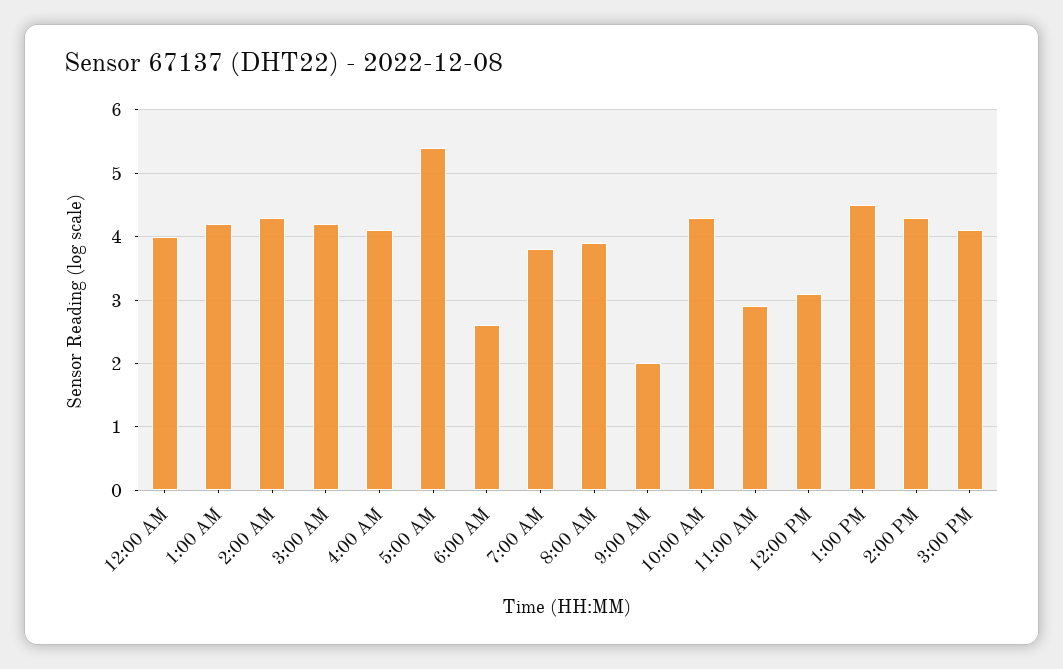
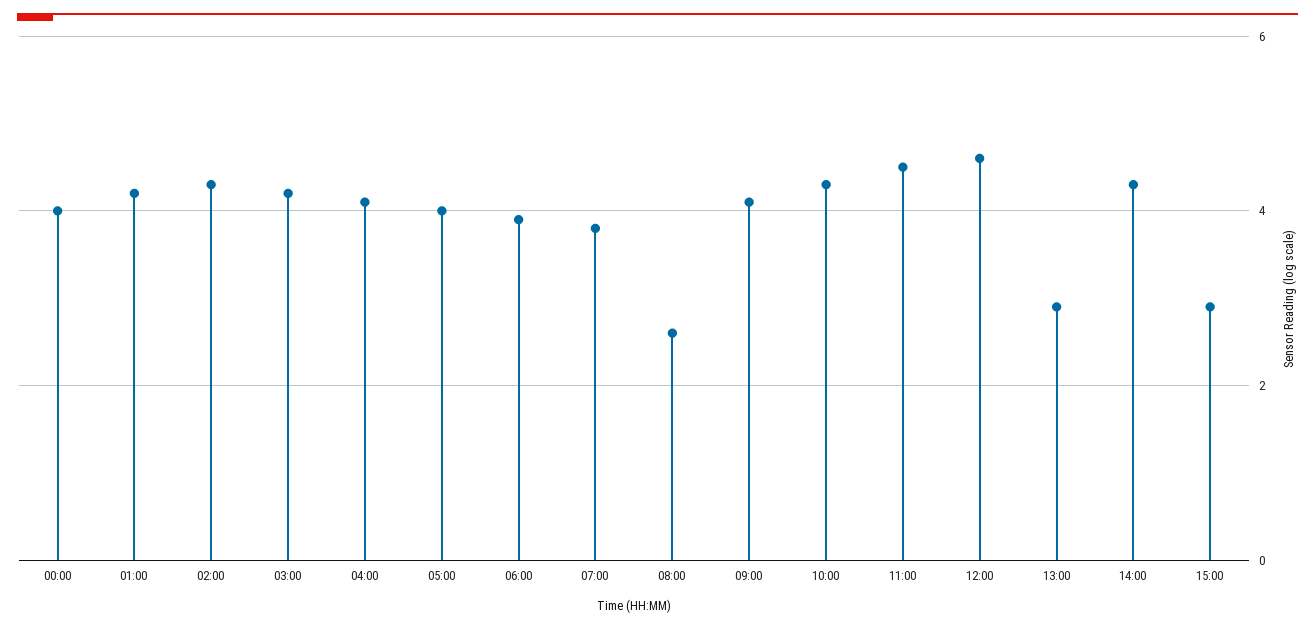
5:00 AM: 5.4 -> 4
6:00 AM: 2.6 -> 4
8:00 AM: 3.9 -> 2.5
9:00 AM: 2 -> 4
11:00 AM: 2.9 -> 4.5
12:00 PM: 3.1 -> 4.5
1:00 PM: 4.5 -> 3
3:00 PM: 4.1 -> 3

